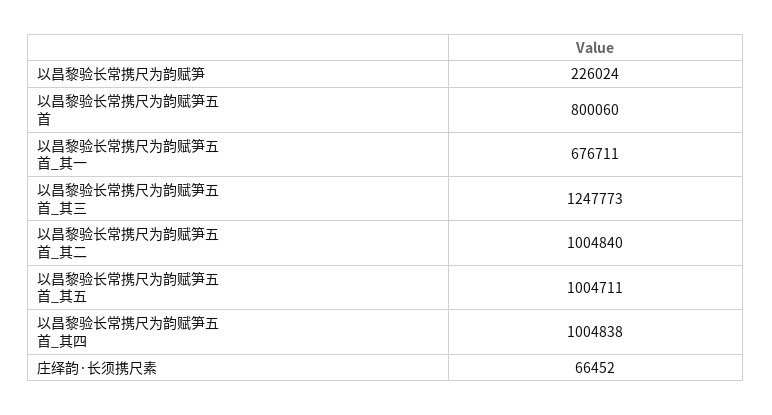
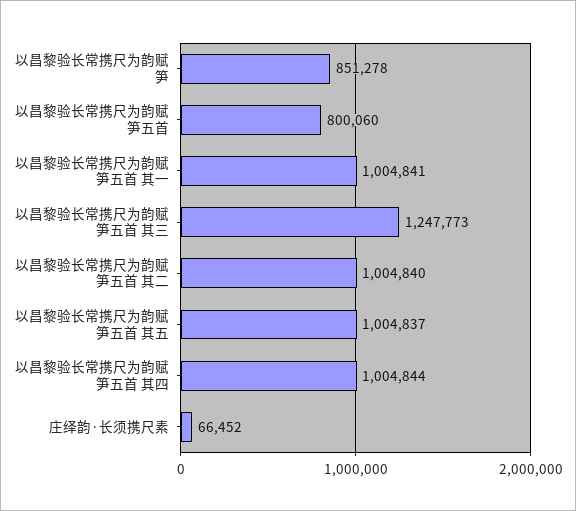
以昌黎验长常携尺为韵赋笋: 226024 -> 851278
以昌黎验长常携尺为韵赋笋五首_其一: 676711 -> 1004841
以昌黎验长常携尺为韵赋笋五首_其五: 1004711 -> 1004837
以昌黎验长常携尺为韵赋笋五首_其四: 1004838 -> 1004844

